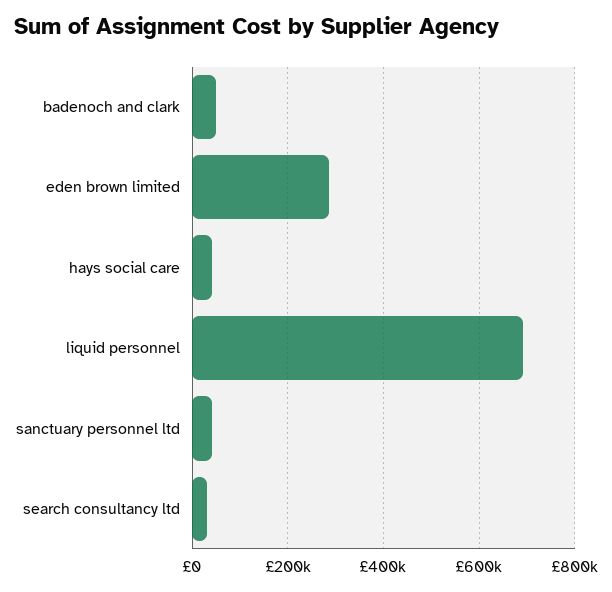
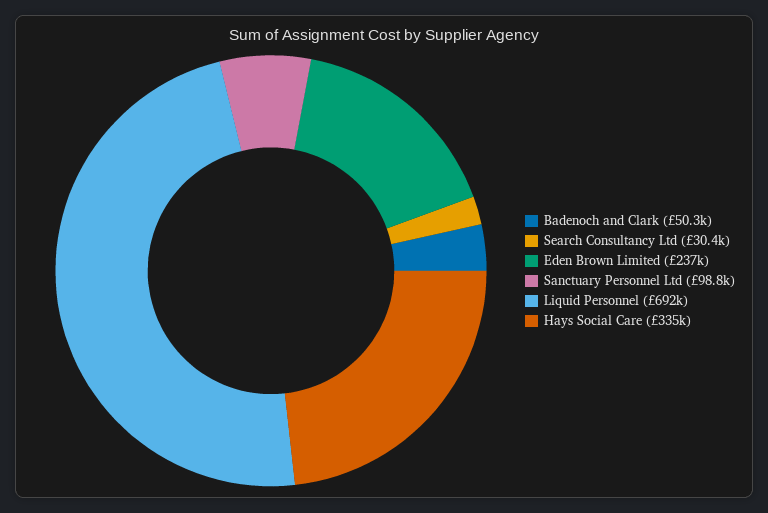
eden brown limited: 280000 -> 237000
hays social care: 40000 -> 335000
sanctuary personnel ltd: 40000 -> 98800

